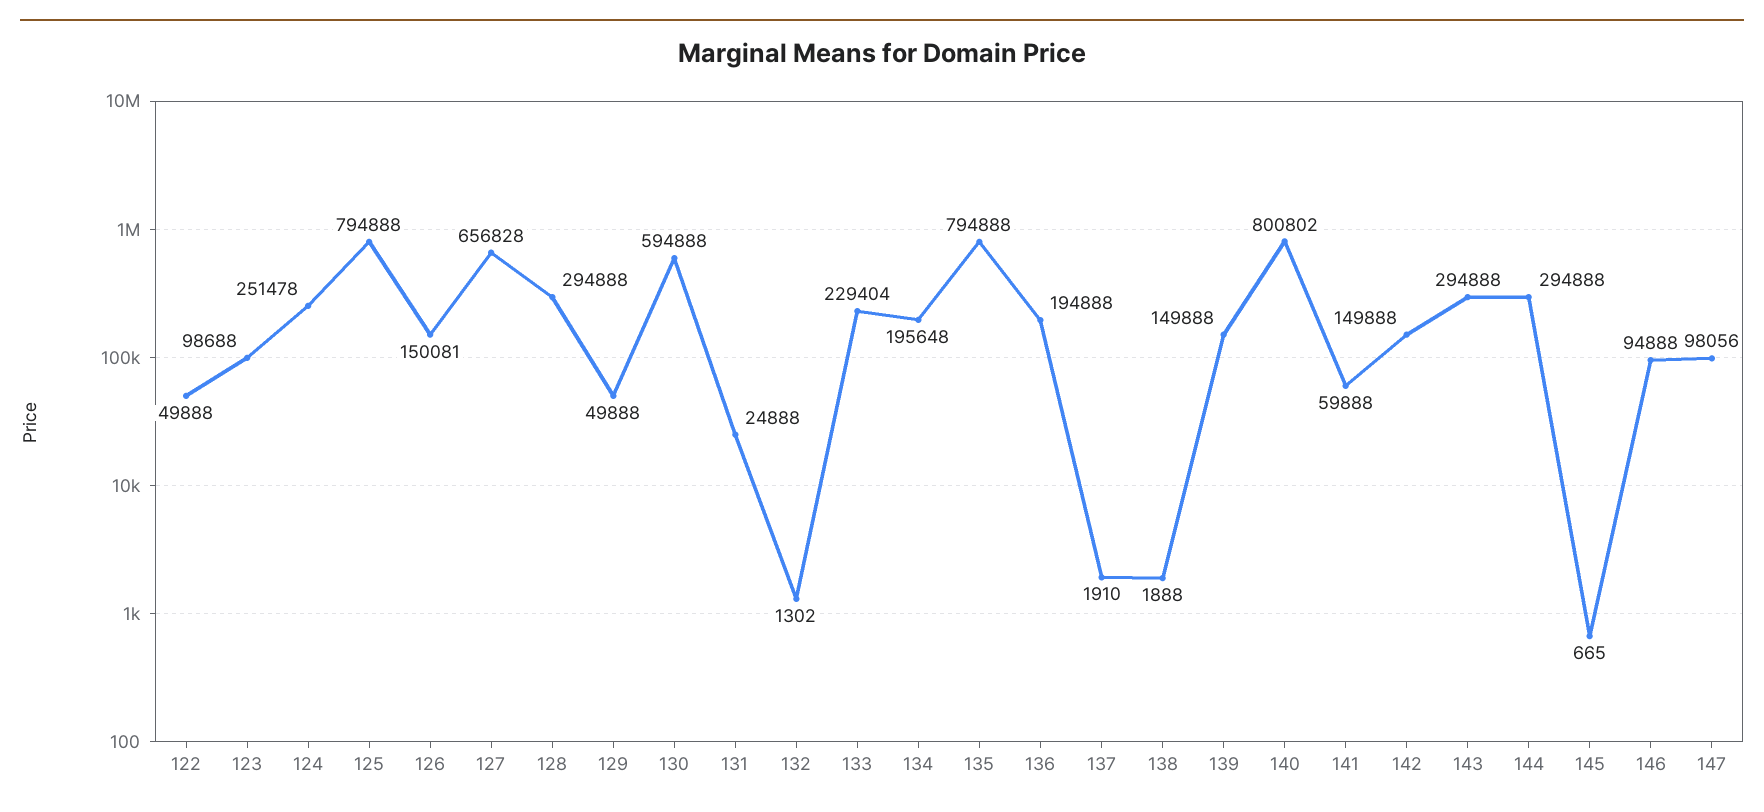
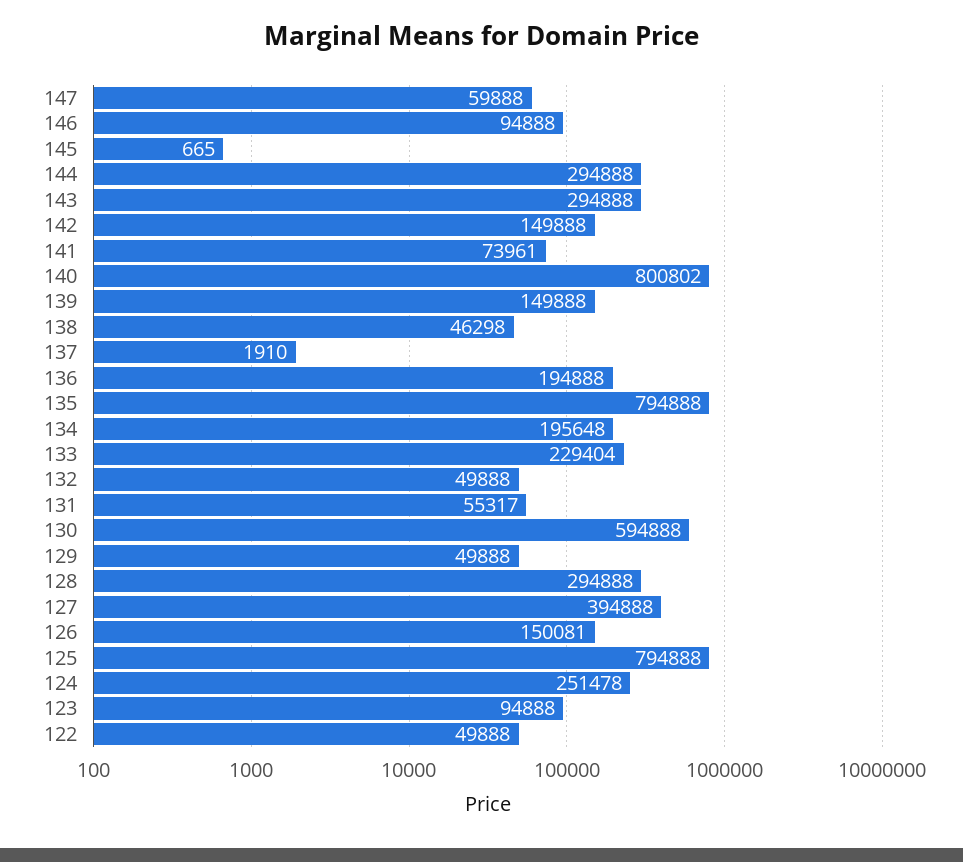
123: 98688 -> 94888
127: 656828 -> 394888
131: 24888 -> 55317
132: 1302 -> 49888
138: 1888 -> 46298
141: 59888 -> 73961
147: 98056 -> 59888

